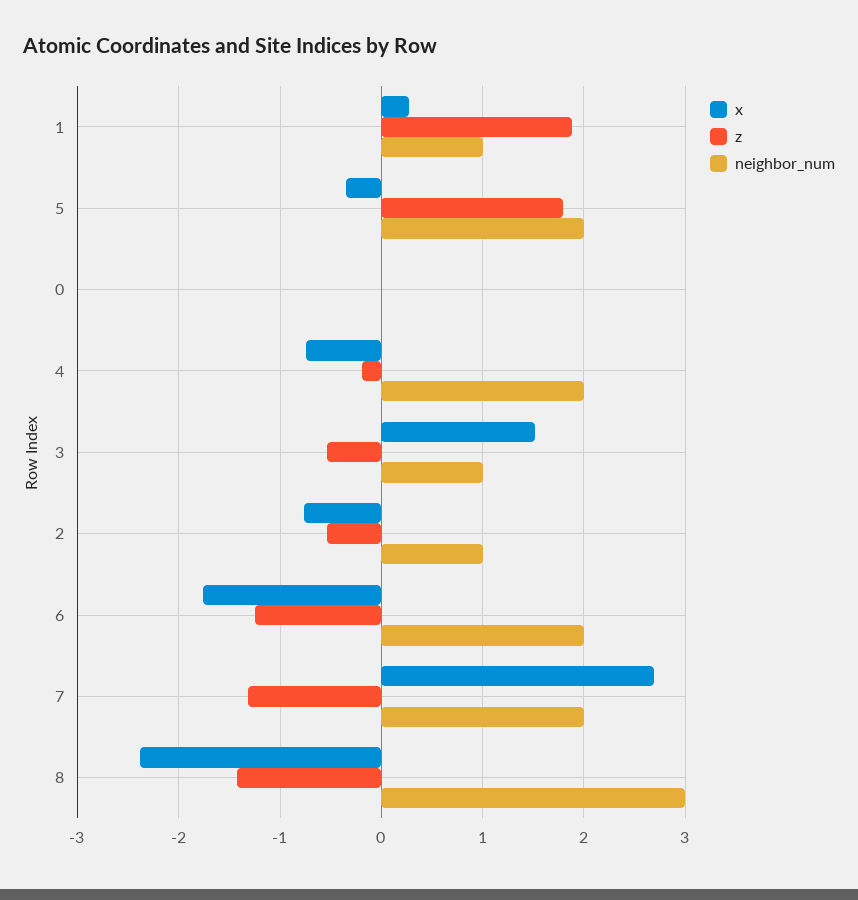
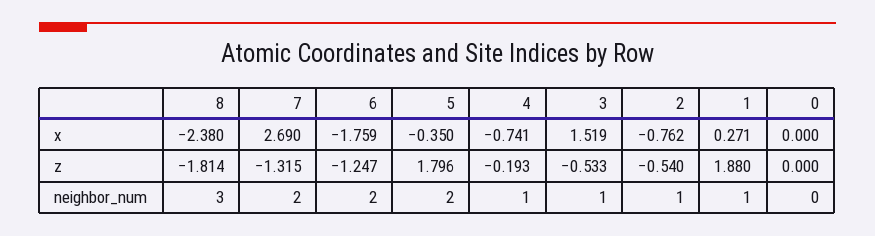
neighbor_num, 4: 2 -> 1
z, 8: -1.4 -> -1.814

